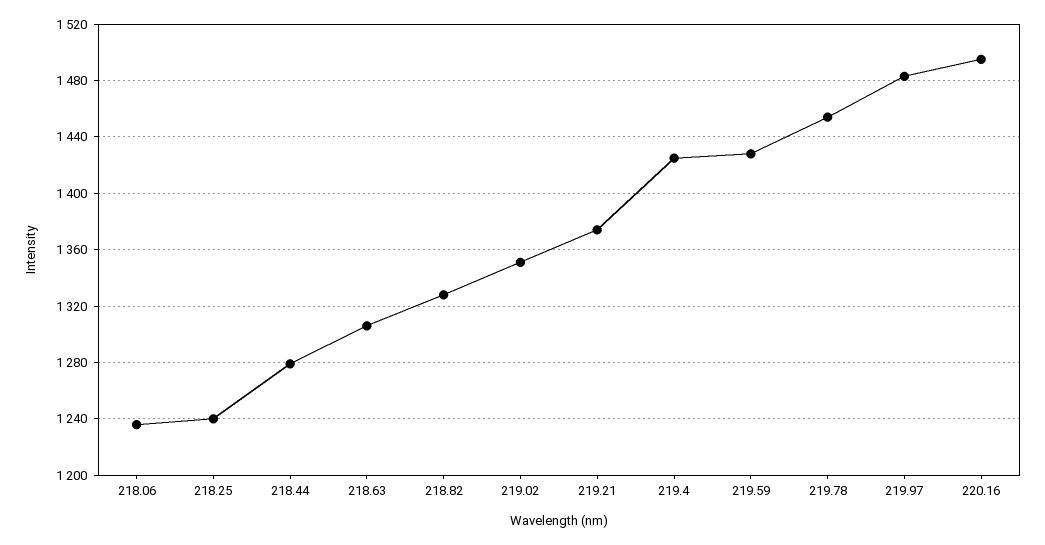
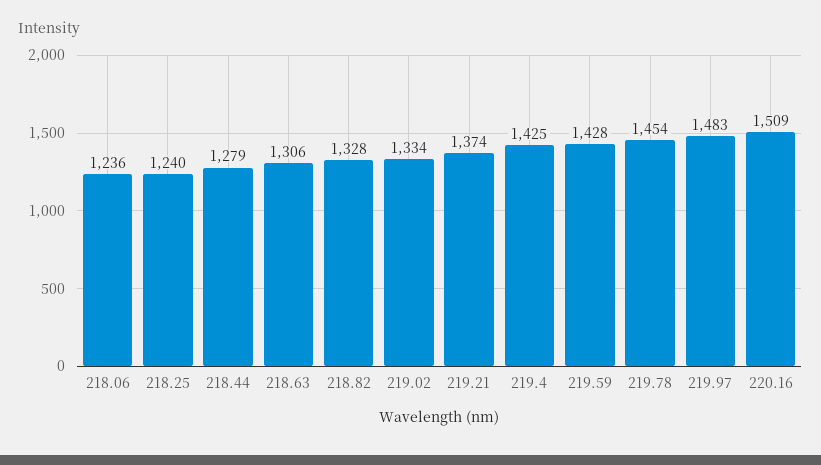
219.02: 1350 -> 1334
220.16: 1495 -> 1509

